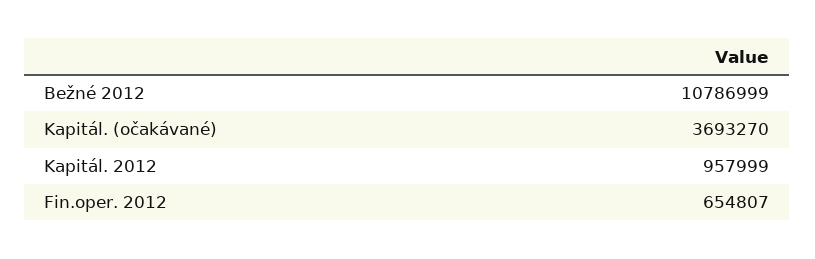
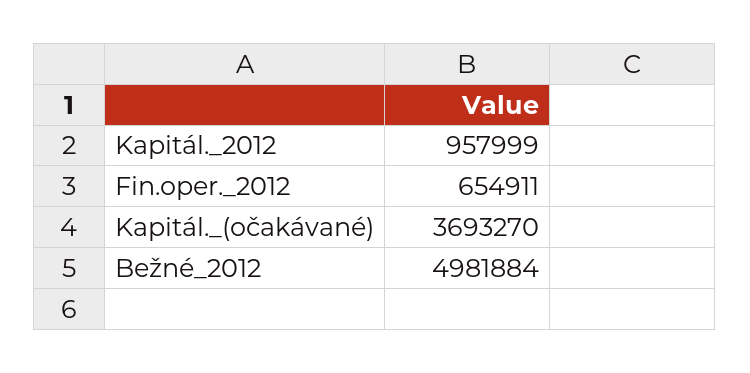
Bežné 2012: 10786999 -> 4981884
Fin.oper. 2012: 654807 -> 654911

